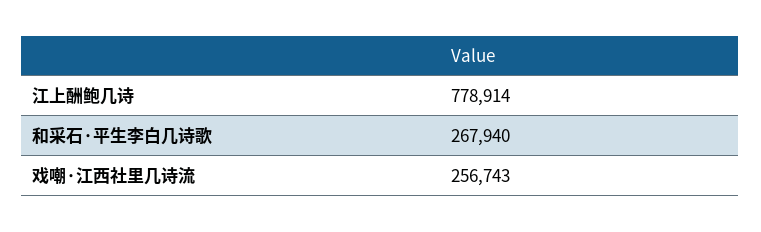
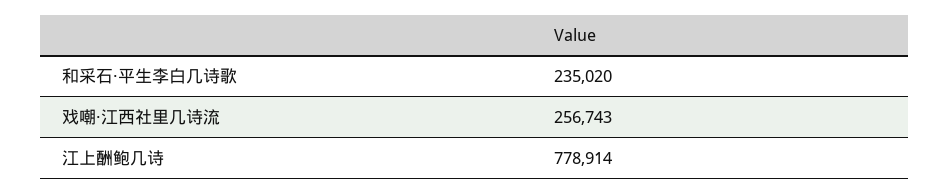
和采石·平生李白几诗歌: 267940 -> 235020

